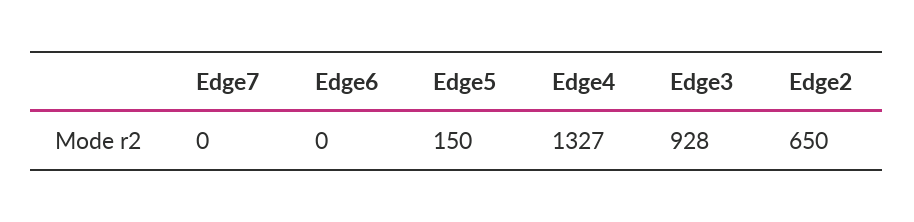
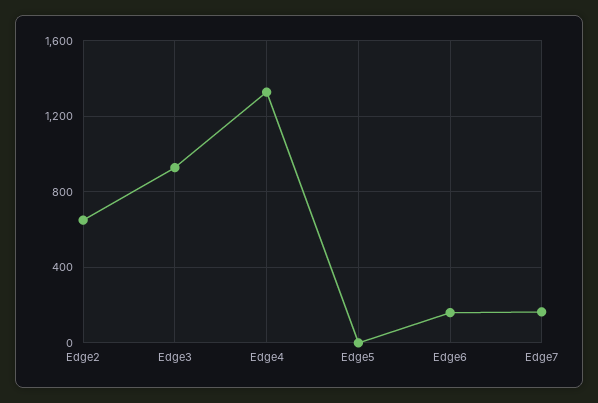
Edge7: 0 -> 150
Edge6: 0 -> 150
Edge5: 150 -> 0

